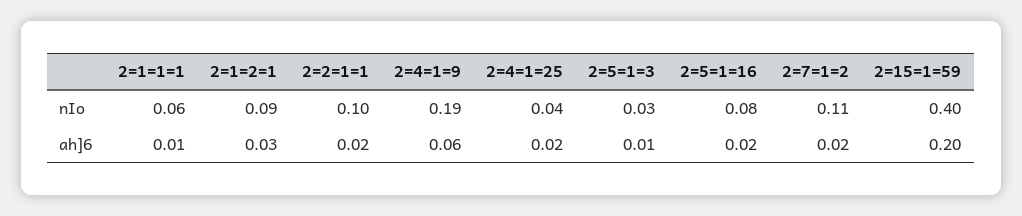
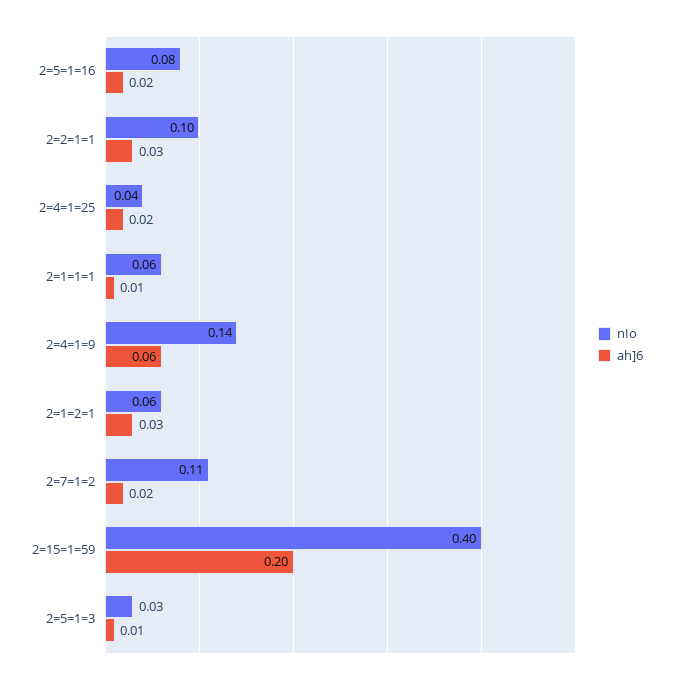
nIo, 2=1=2=1: 0.09 -> 0.06
nIo, 2=4=1=9: 0.19 -> 0.14
ah]6, 2=2=1=1: 0.02 -> 0.03

